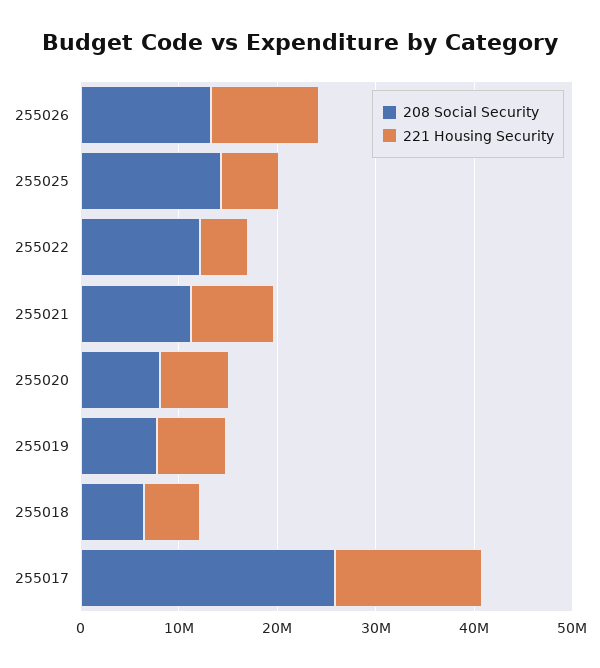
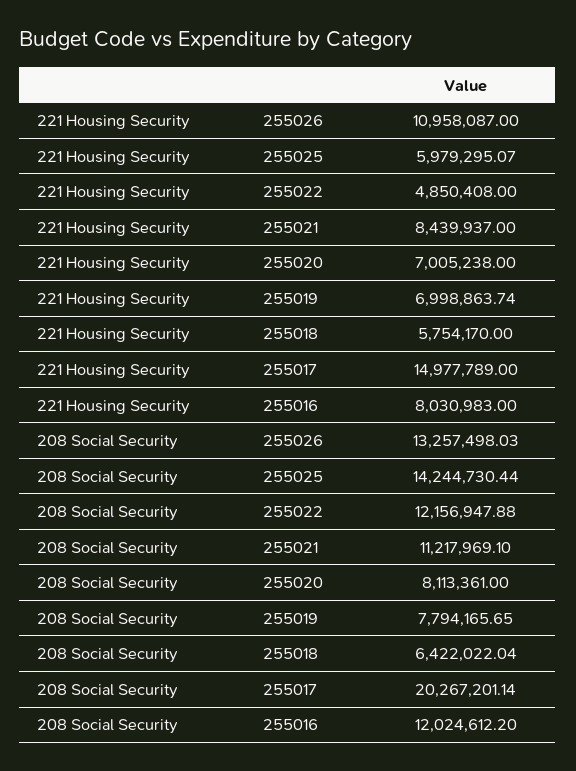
208 Social Security, 255017: 26000000 -> 20267201.14
221 Housing Security, 255016: none -> 8030983
208 Social Security, 255016: none -> 12024612.2

